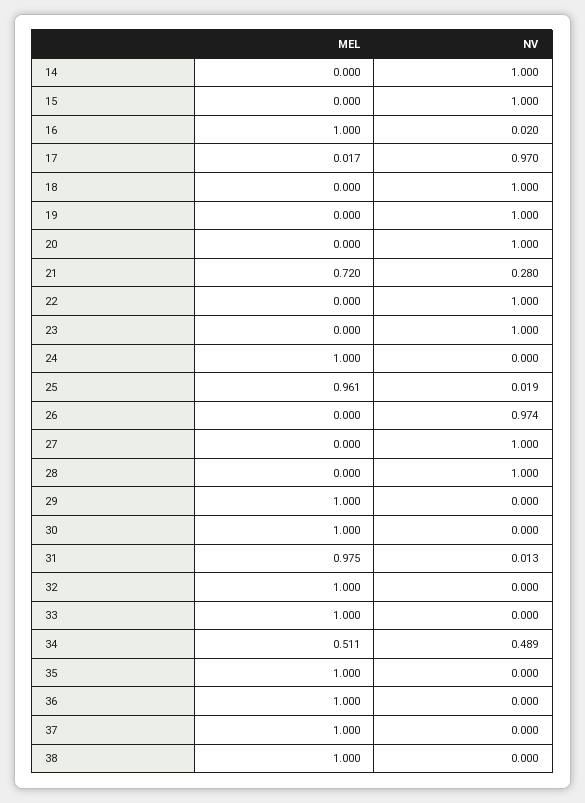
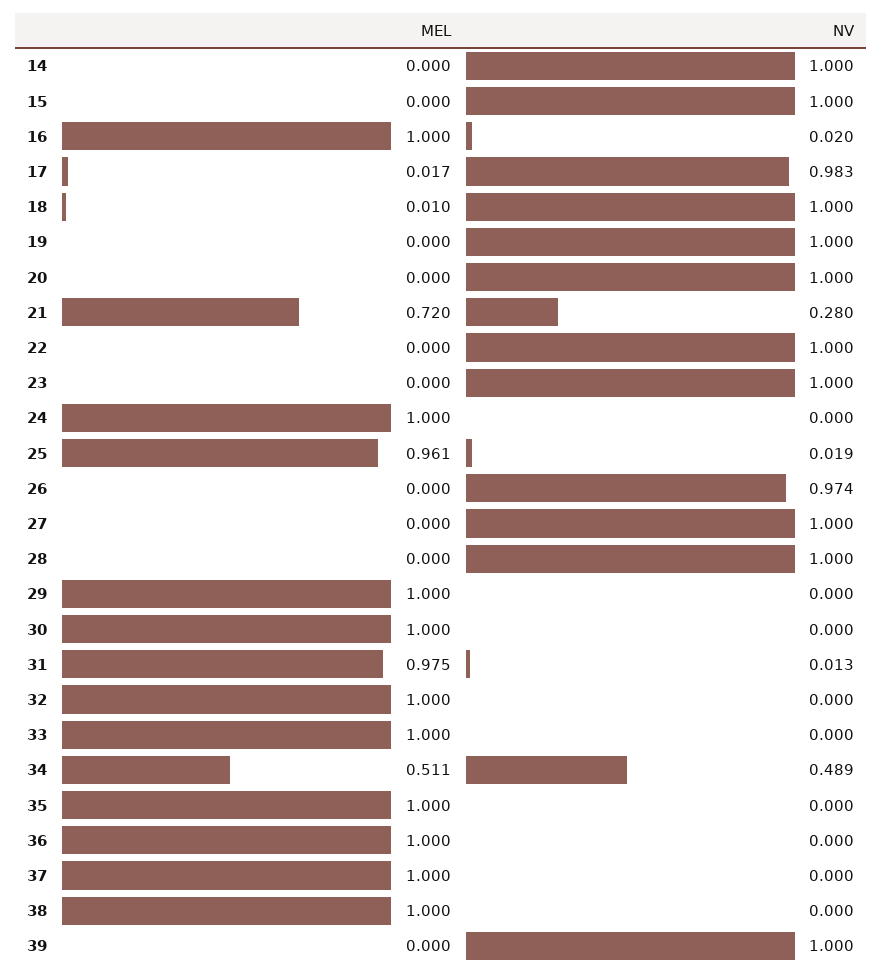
NV, 17: 0.97 -> 0.983
MEL, 18: 0 -> 0.01
MEL, 39: none -> 0
NV, 39: none -> 1

